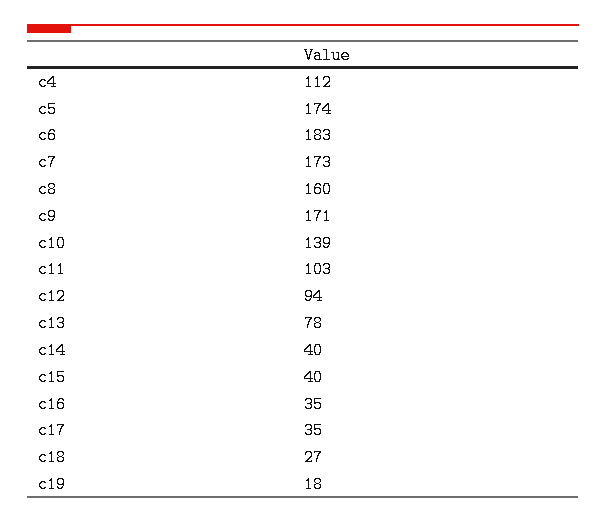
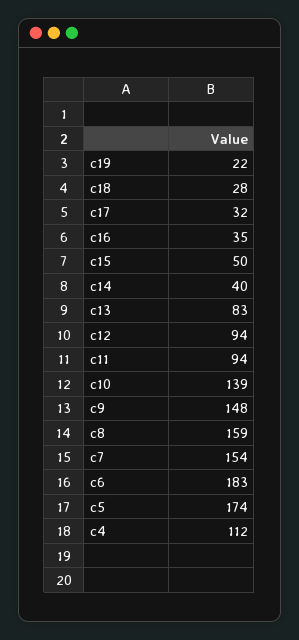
c7: 173 -> 154
c8: 160 -> 159
c9: 171 -> 148
c11: 103 -> 94
c13: 78 -> 83
c15: 40 -> 50
c17: 35 -> 32
c18: 27 -> 28
c19: 18 -> 22

